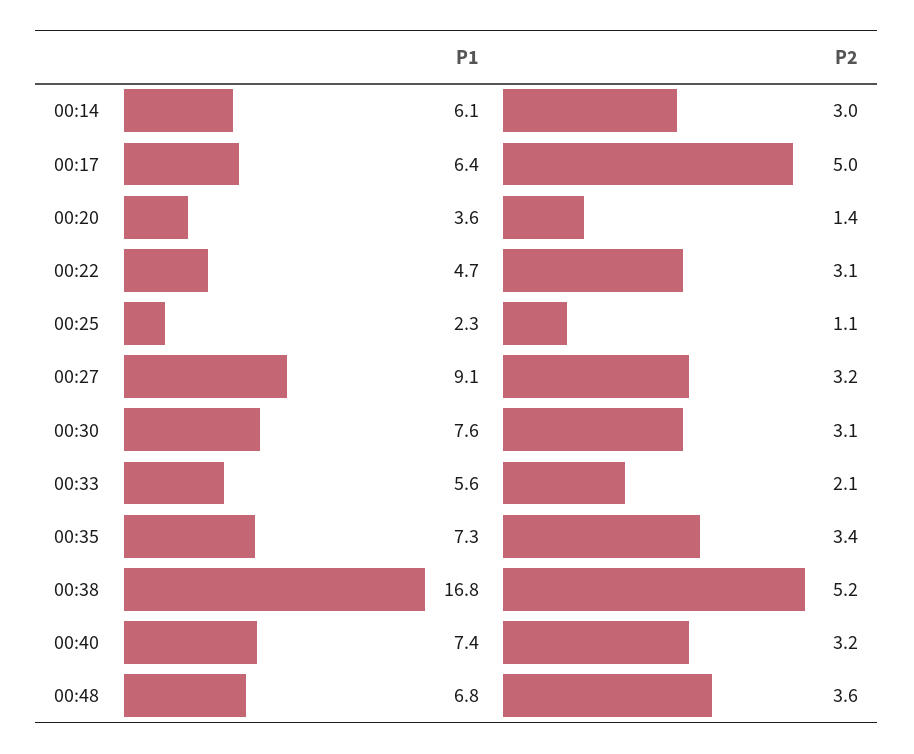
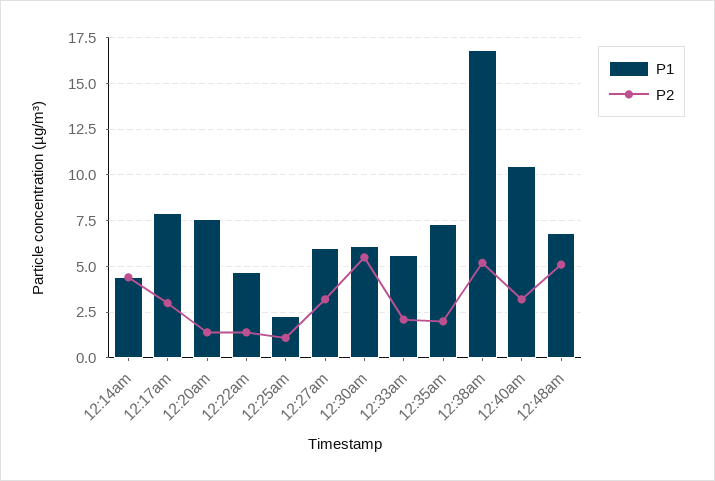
P1, 00:14: 6.1 -> 4.5
P2, 00:14: 3 -> 4.5
P1, 00:17: 6.4 -> 8
P2, 00:17: 5 -> 3
P1, 00:20: 3.6 -> 7.5
P2, 00:22: 3.1 -> 1.5
P1, 00:27: 9.1 -> 6
P1, 00:30: 7.6 -> 6
P2, 00:30: 3.1 -> 5.5
P2, 00:35: 3.4 -> 2
P1, 00:40: 7.4 -> 10.5
P2, 00:48: 3.6 -> 5

